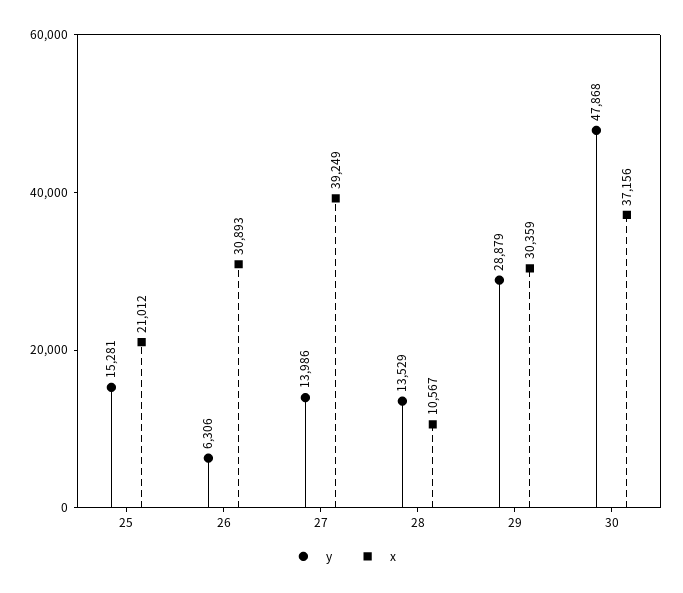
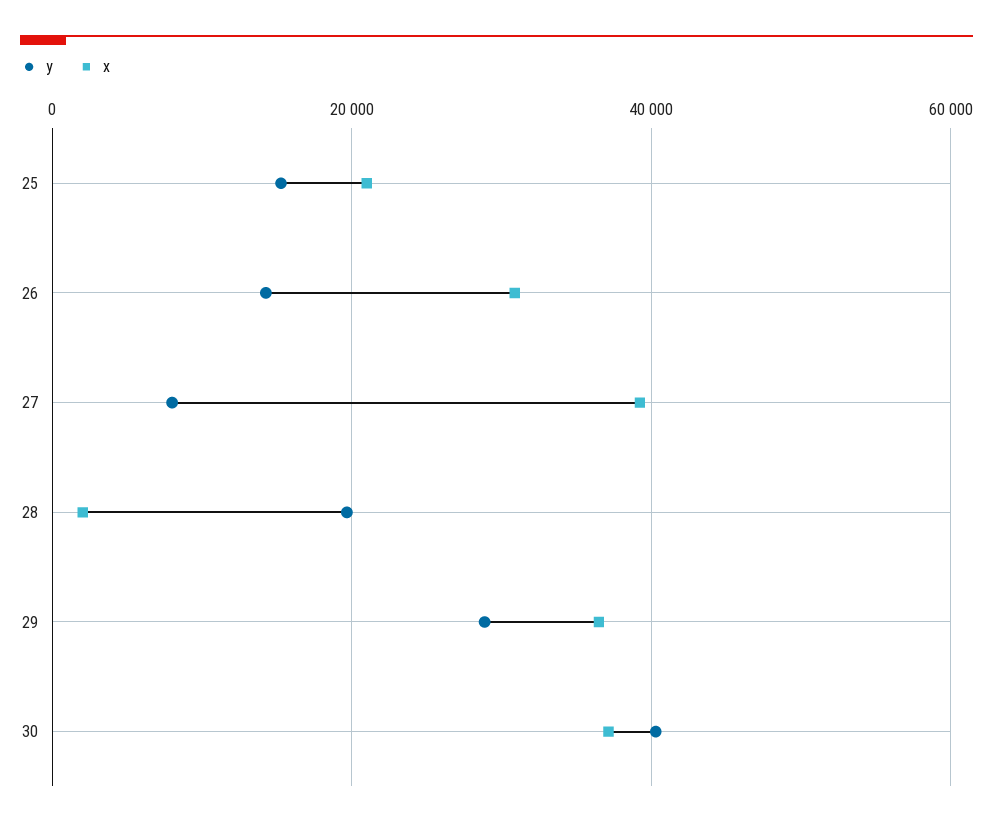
y, 26: 6306 -> 14000
y, 27: 13986 -> 8000
y, 28: 13529 -> 20000
x, 28: 10567 -> 2000
x, 29: 30359 -> 36000
y, 30: 47868 -> 40000

